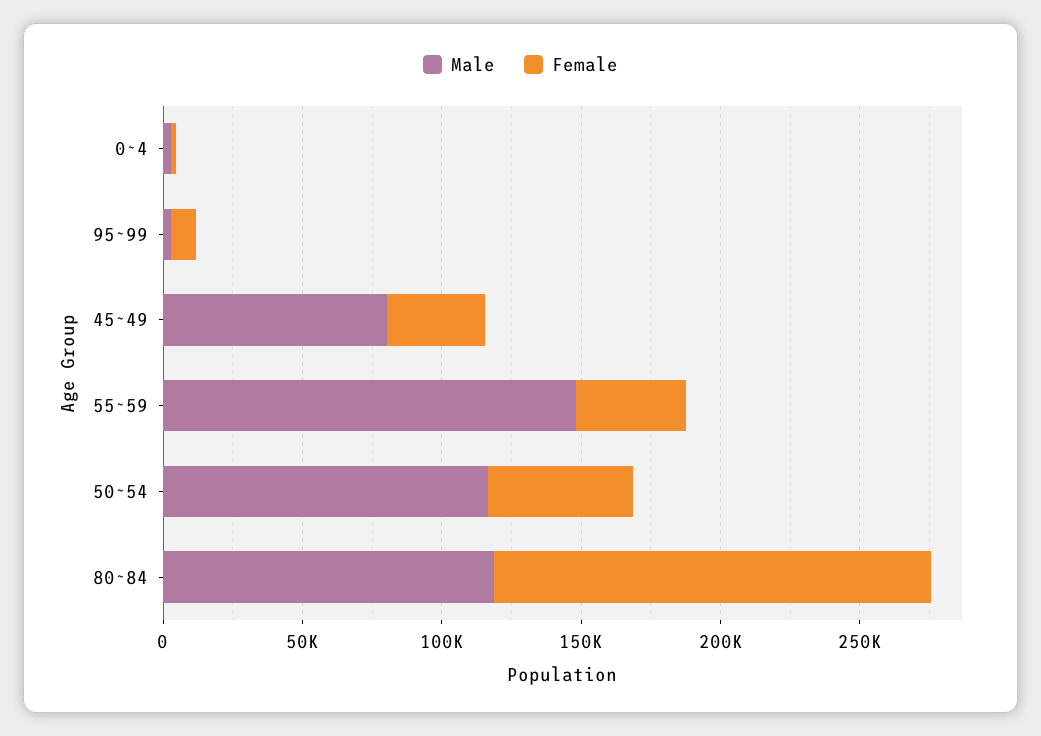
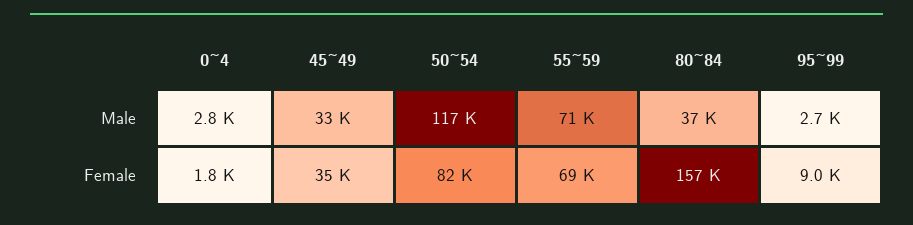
Male, 45~49: 80000 -> 33000
Male, 55~59: 150000 -> 71000
Female, 55~59: 40000 -> 69000
Female, 50~54: 50000 -> 82000
Male, 80~84: 120000 -> 37000

